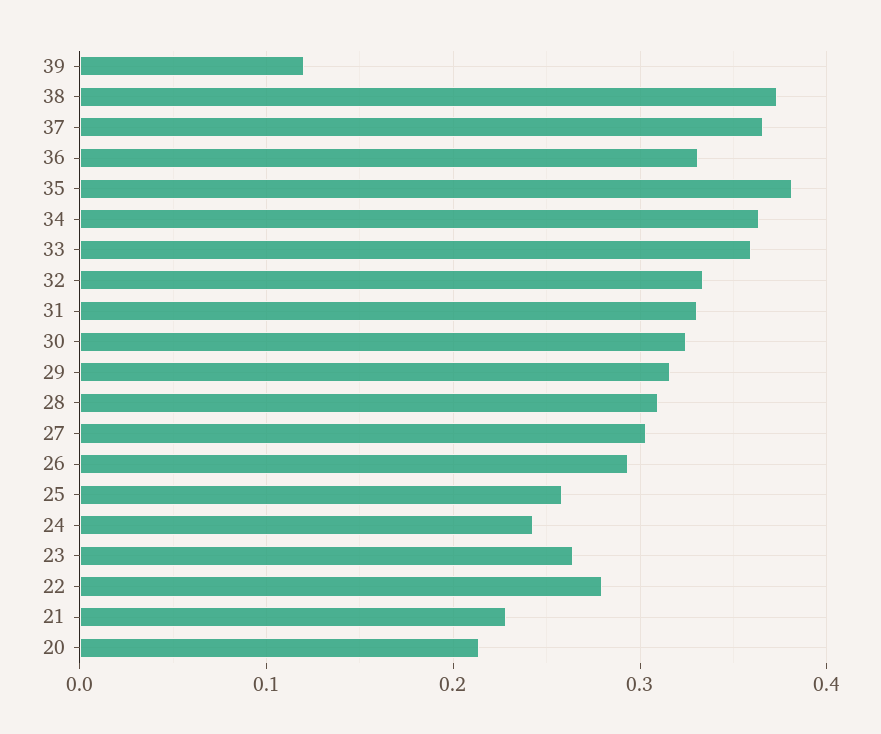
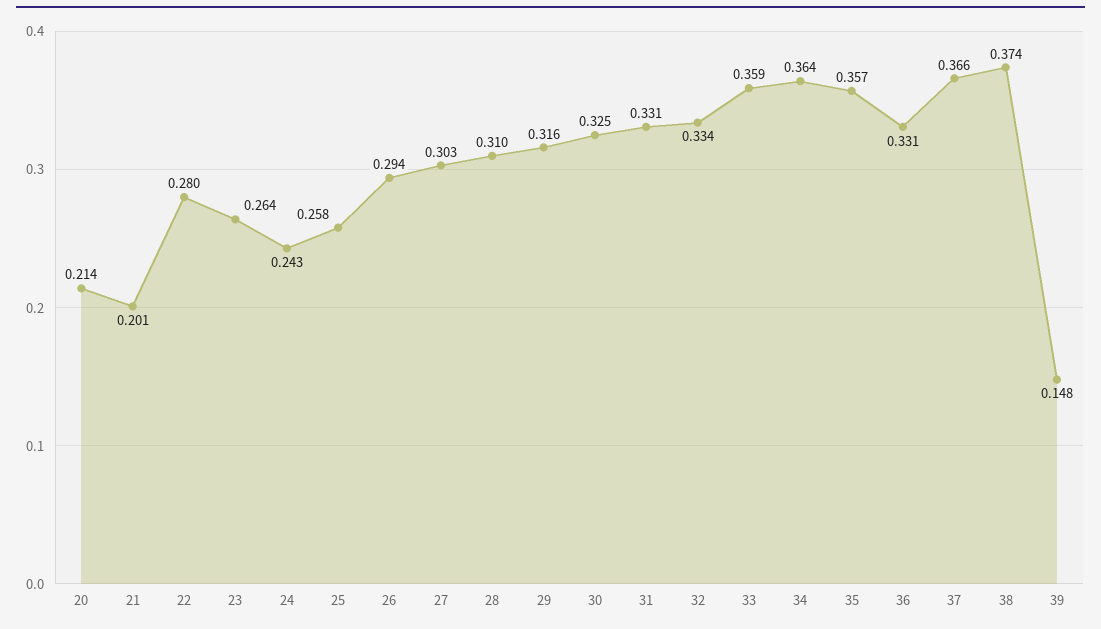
39: 0.12 -> 0.148
35: 0.38 -> 0.357
21: 0.23 -> 0.201

